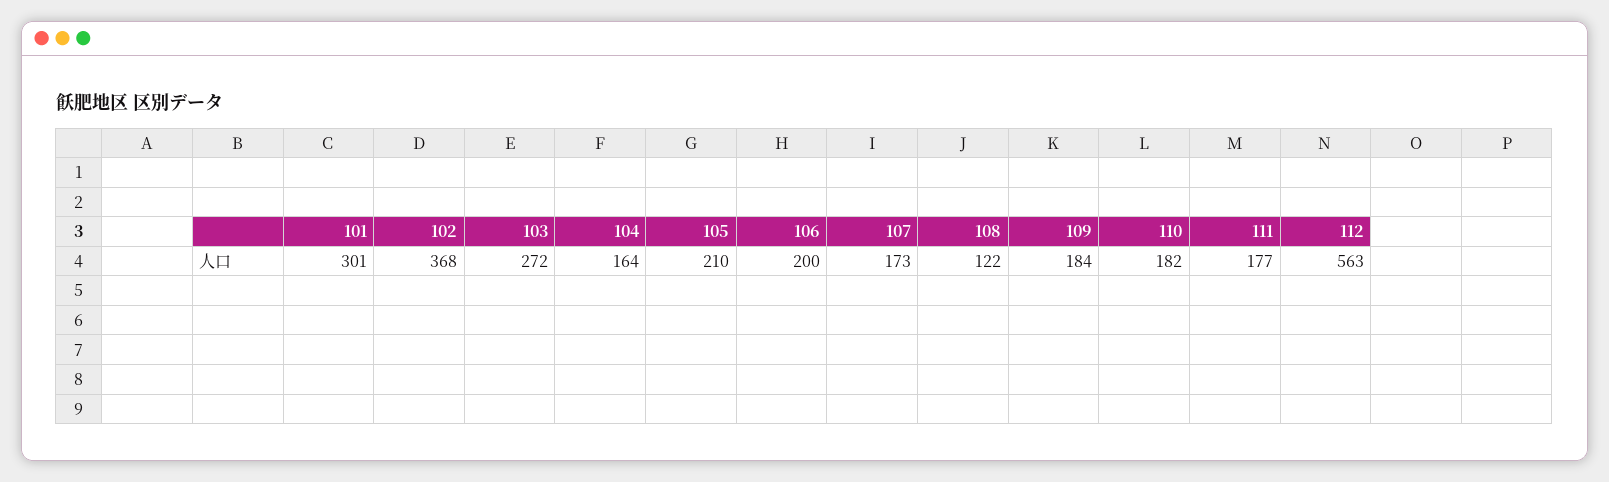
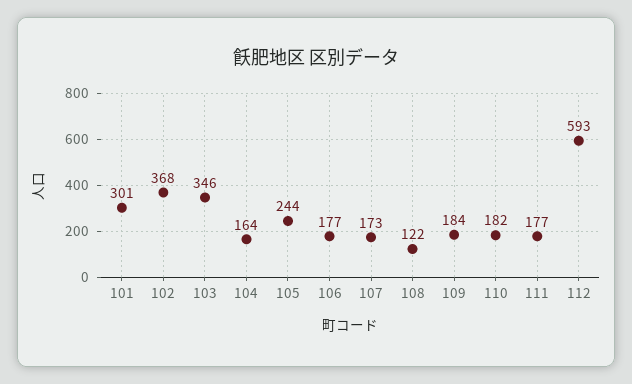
103: 272 -> 346
105: 210 -> 244
106: 200 -> 177
112: 563 -> 593

